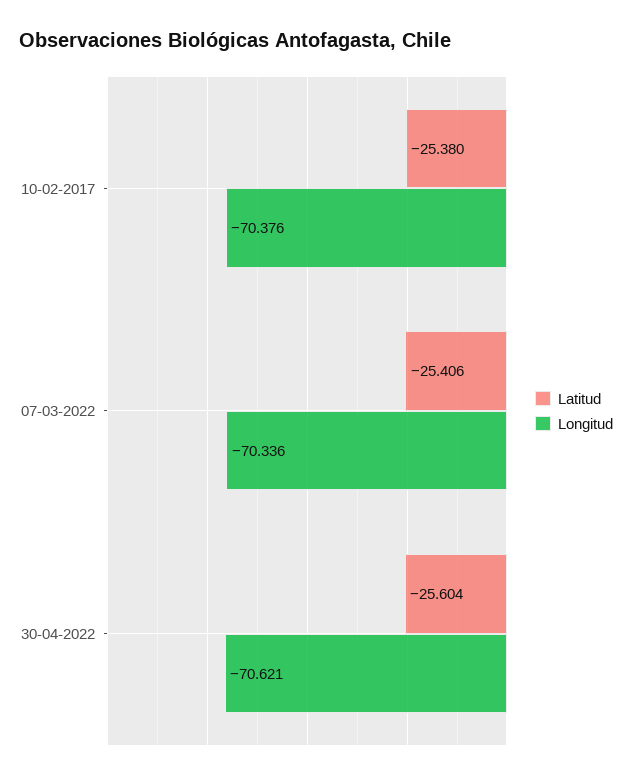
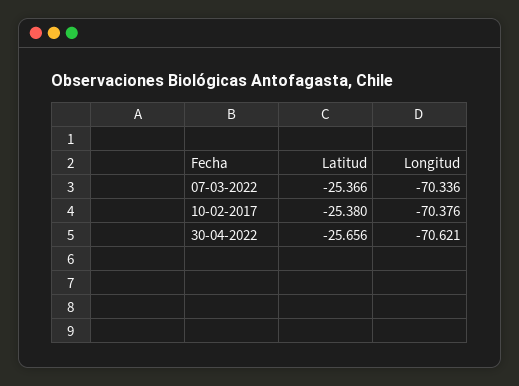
Latitud, 07-03-2022: -25.406 -> -25.366
Latitud, 30-04-2022: -25.604 -> -25.656

